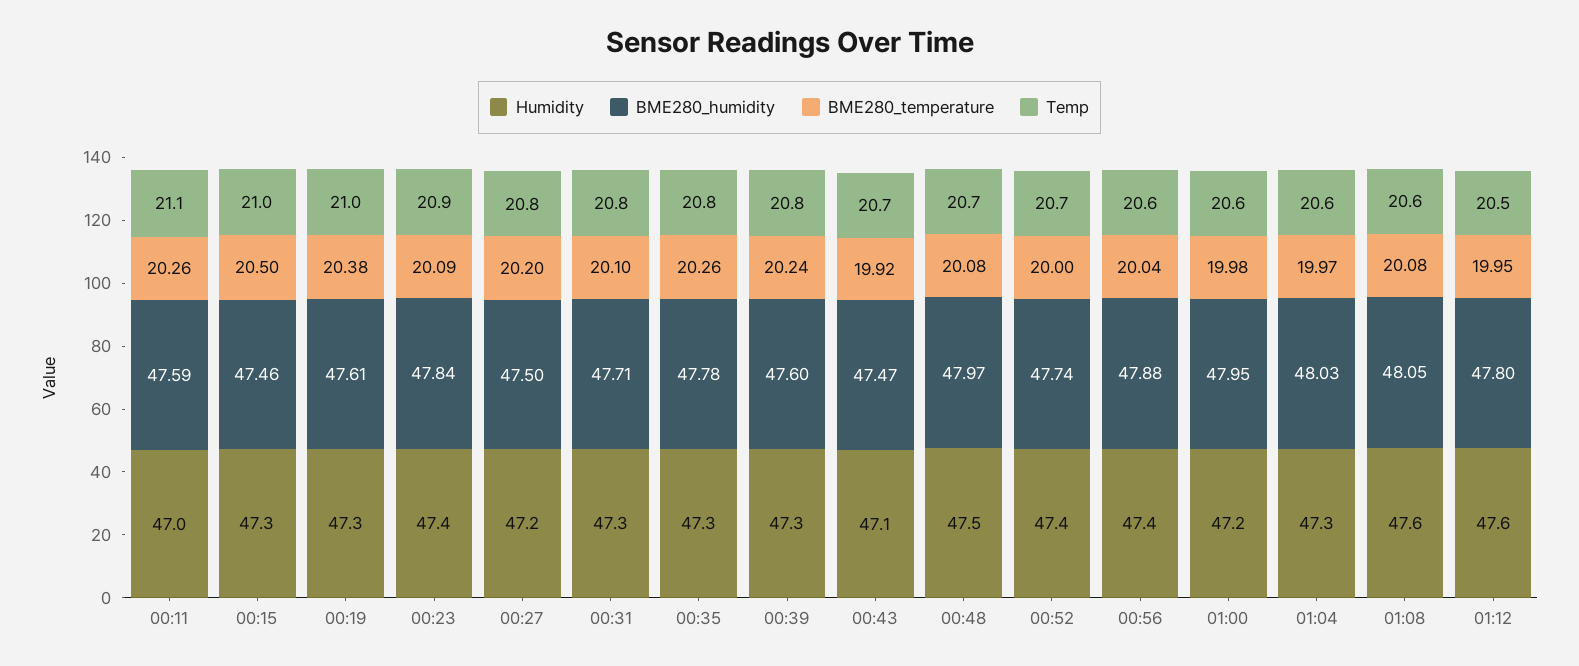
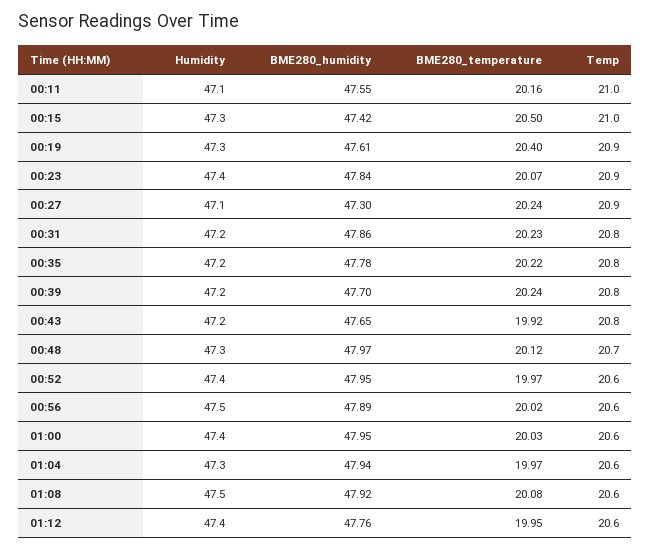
Humidity, 00:11: 47 -> 47.1
BME280_humidity, 00:11: 47.59 -> 47.55
BME280_temperature, 00:11: 20.26 -> 20.16
Temp, 00:11: 21.1 -> 21
BME280_humidity, 00:15: 47.46 -> 47.42
BME280_temperature, 00:19: 20.38 -> 20.4
Temp, 00:19: 21 -> 20.9
BME280_temperature, 00:23: 20.09 -> 20.07
Humidity, 00:27: 47.2 -> 47.1
BME280_humidity, 00:27: 47.5 -> 47.3
BME280_temperature, 00:27: 20.2 -> 20.24
Temp, 00:27: 20.8 -> 20.9
Humidity, 00:31: 47.3 -> 47.2
BME280_humidity, 00:31: 47.71 -> 47.86
BME280_temperature, 00:31: 20.1 -> 20.23
Humidity, 00:35: 47.3 -> 47.2
BME280_temperature, 00:35: 20.26 -> 20.22
Humidity, 00:39: 47.3 -> 47.2
BME280_humidity, 00:39: 47.6 -> 47.7
Humidity, 00:43: 47.1 -> 47.2
BME280_humidity, 00:43: 47.47 -> 47.65
Temp, 00:43: 20.7 -> 20.8
Humidity, 00:48: 47.5 -> 47.3
BME280_temperature, 00:48: 20.08 -> 20.12
BME280_humidity, 00:52: 47.74 -> 47.95
BME280_temperature, 00:52: 20 -> 19.97
Temp, 00:52: 20.7 -> 20.6
Humidity, 00:56: 47.4 -> 47.5
BME280_humidity, 00:56: 47.88 -> 47.89
BME280_temperature, 00:56: 20.04 -> 20.02
Humidity, 01:00: 47.2 -> 47.4
BME280_temperature, 01:00: 19.98 -> 20.03
BME280_humidity, 01:04: 48.03 -> 47.94
Humidity, 01:08: 47.6 -> 47.5
BME280_humidity, 01:08: 48.05 -> 47.92
Humidity, 01:12: 47.6 -> 47.4
BME280_humidity, 01:12: 47.8 -> 47.76
Temp, 01:12: 20.5 -> 20.6

